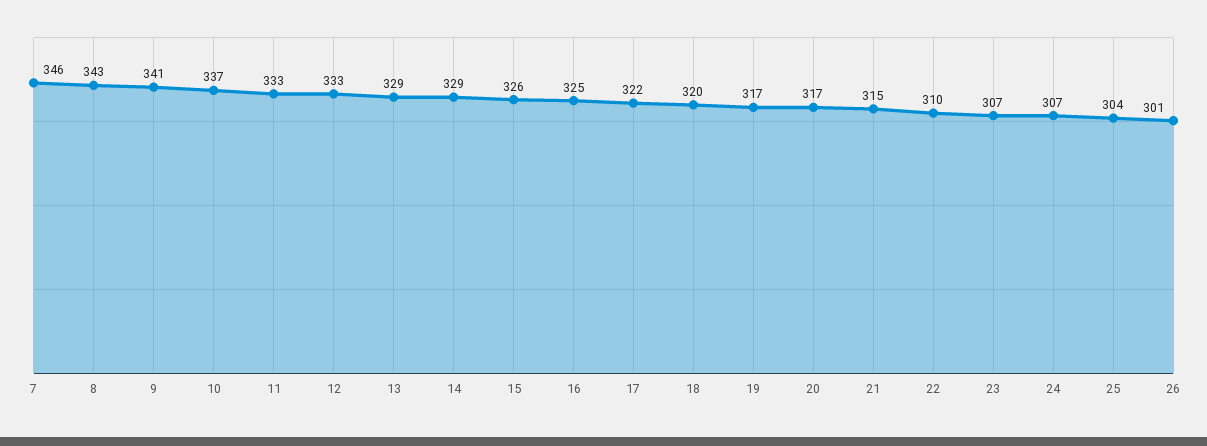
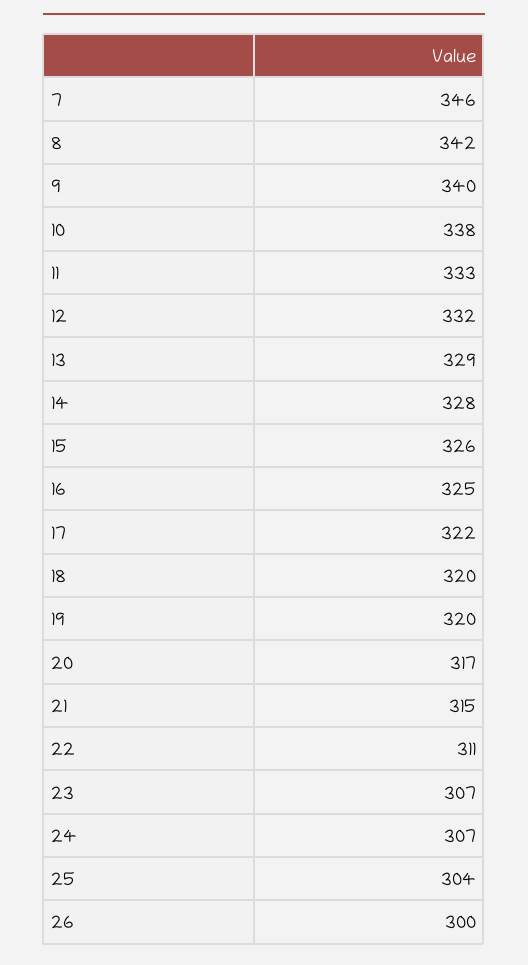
8: 343 -> 342
9: 341 -> 340
10: 337 -> 338
12: 333 -> 332
14: 329 -> 328
19: 317 -> 320
22: 310 -> 311
26: 301 -> 300

